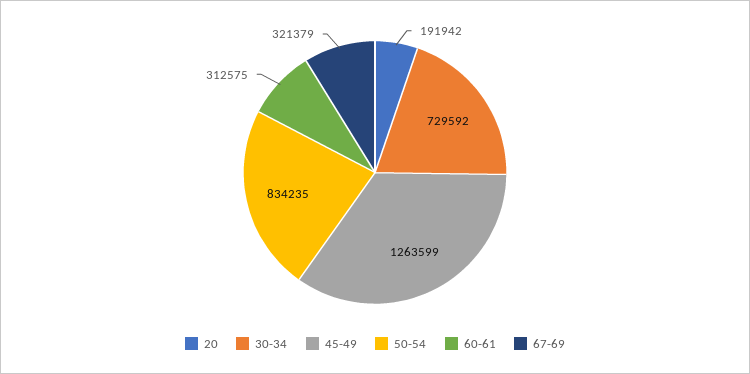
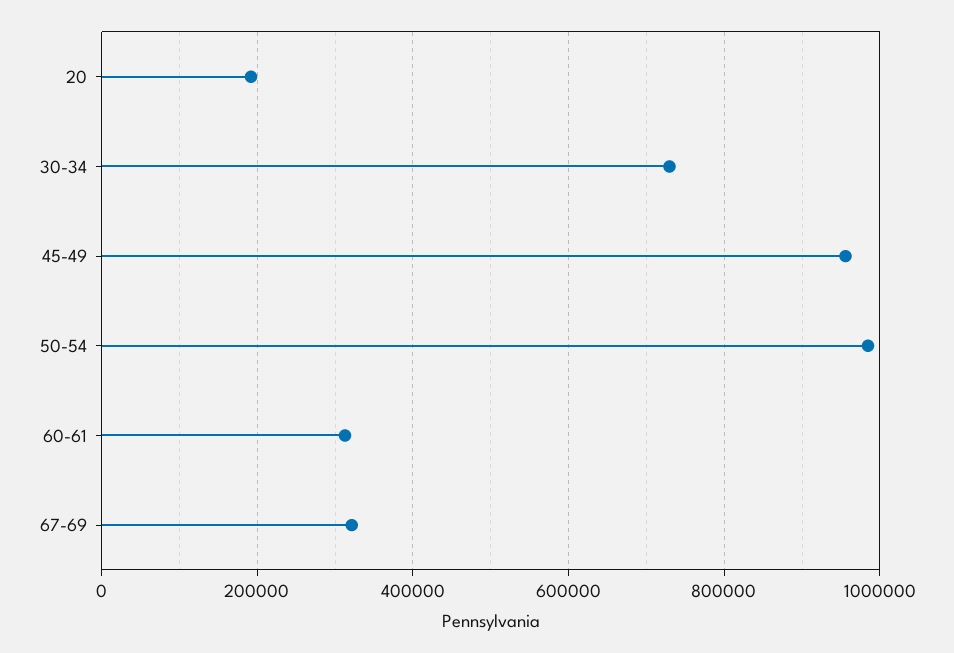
45-49: 1263599 -> 960000
50-54: 834235 -> 980000

